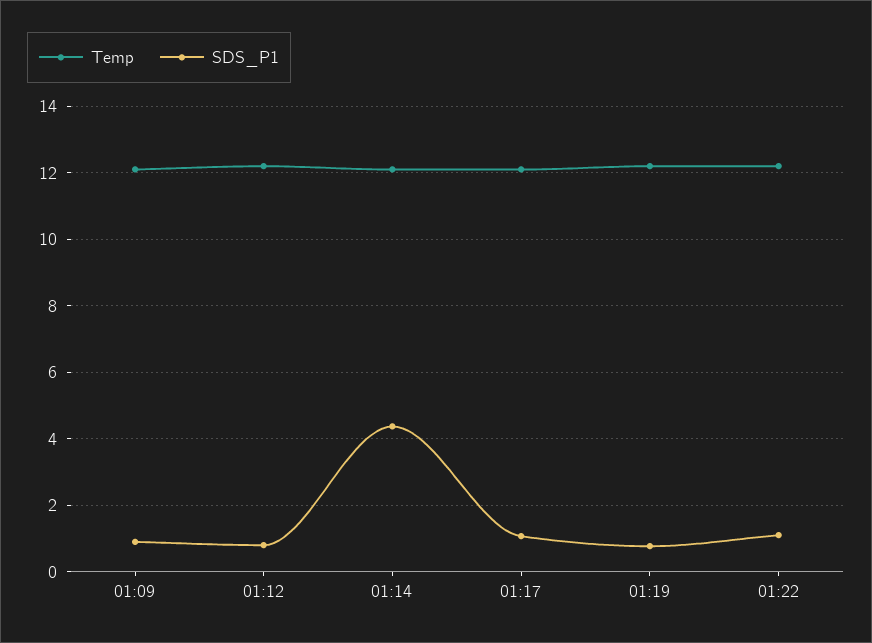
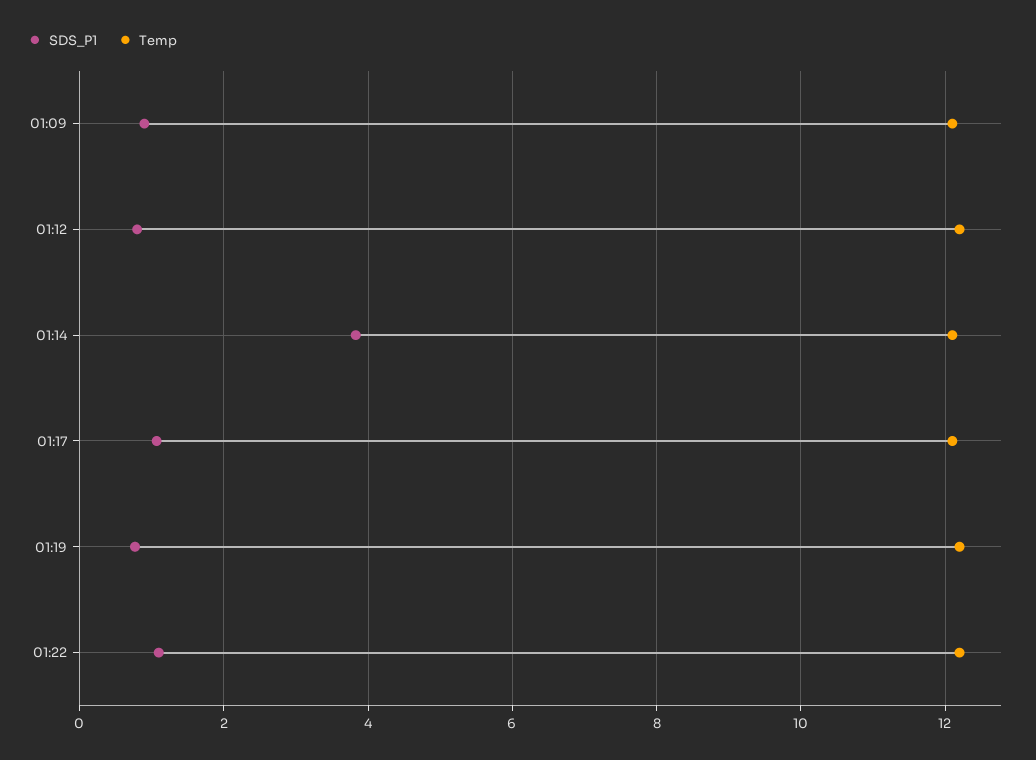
SDS_P1, 01:14: 4.4 -> 3.8

